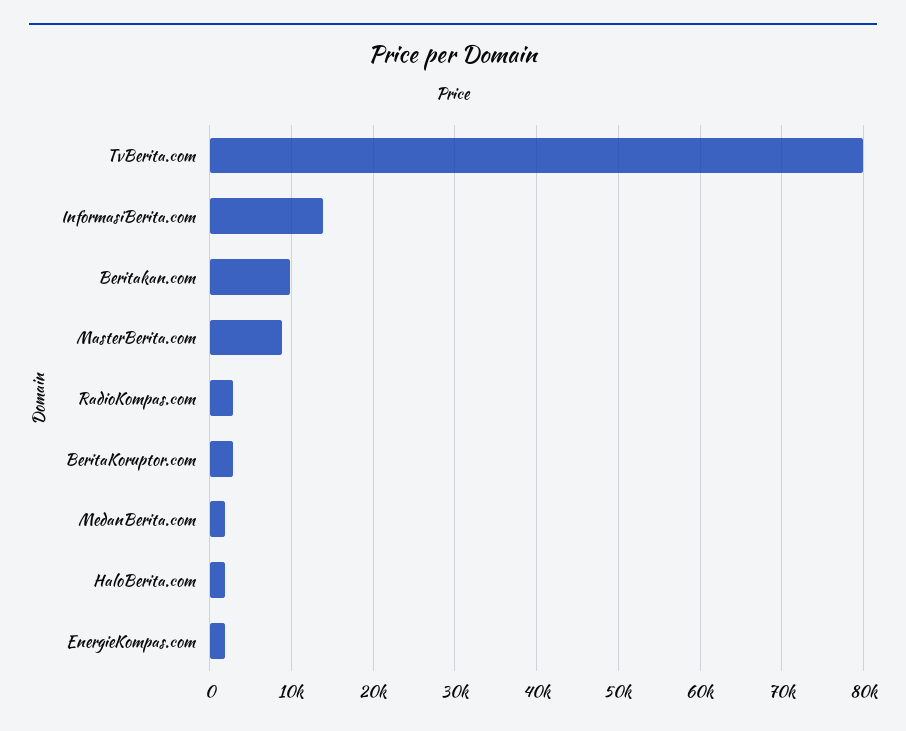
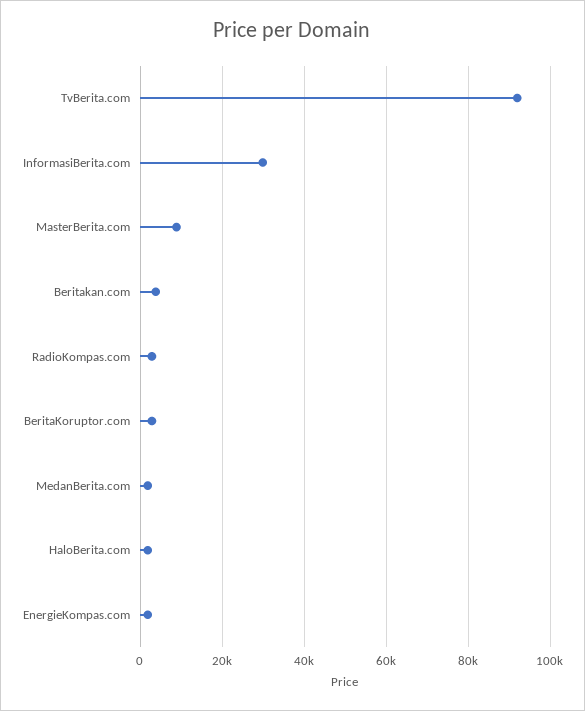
TvBerita.com: 80000 -> 92000
InformasiBerita.com: 14000 -> 30000
Beritakan.com: 10000 -> 4000

